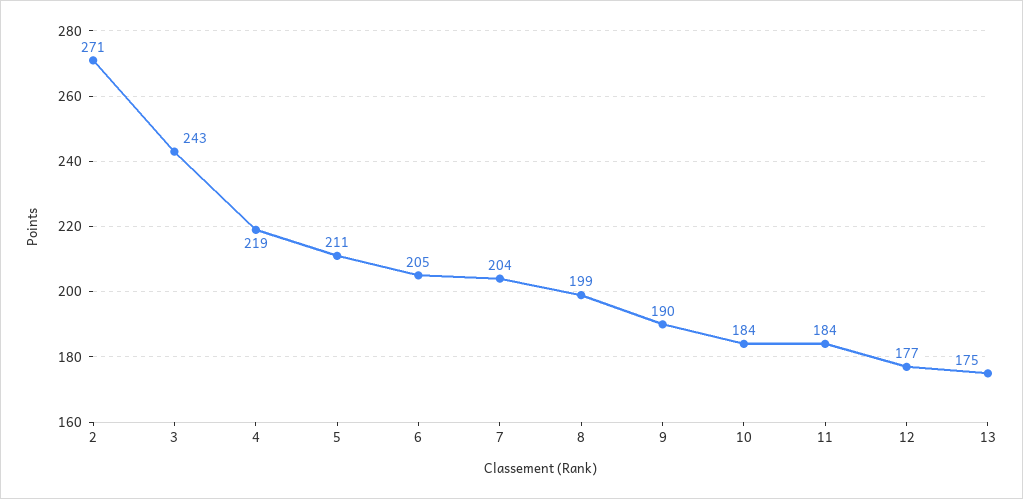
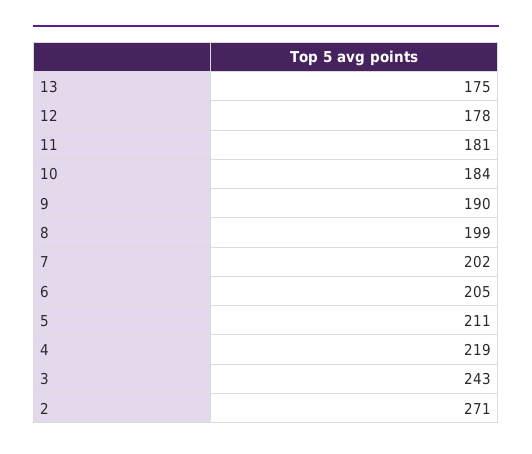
7: 204 -> 202
11: 184 -> 181
12: 177 -> 178

